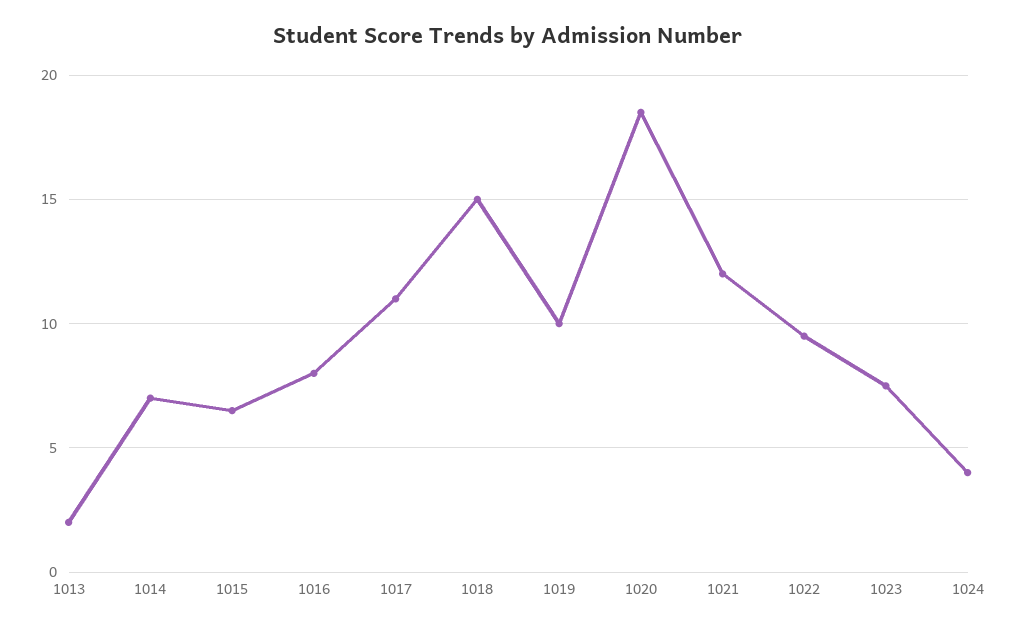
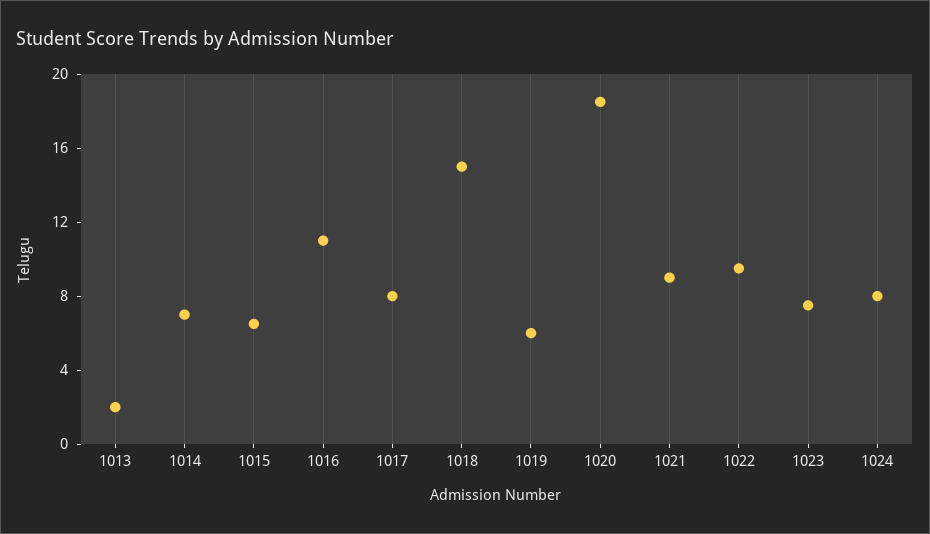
1016: 8 -> 11
1017: 11 -> 8
1019: 10 -> 6
1021: 12 -> 9
1024: 4 -> 8

